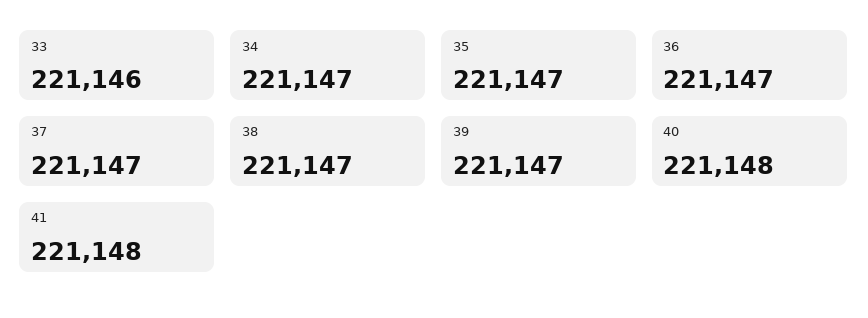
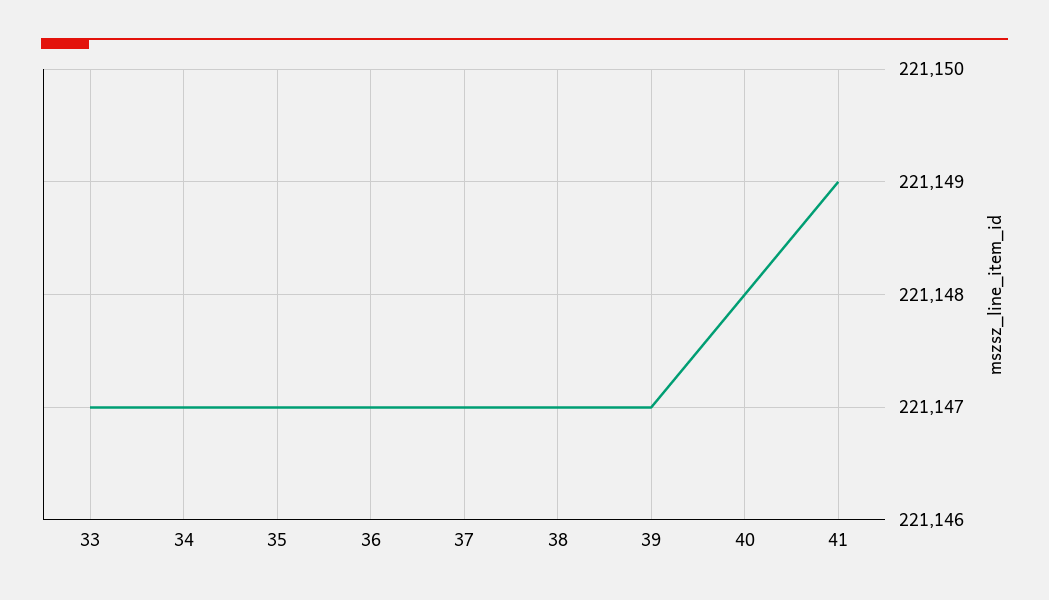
33: 221146 -> 221147
41: 221148 -> 221149

